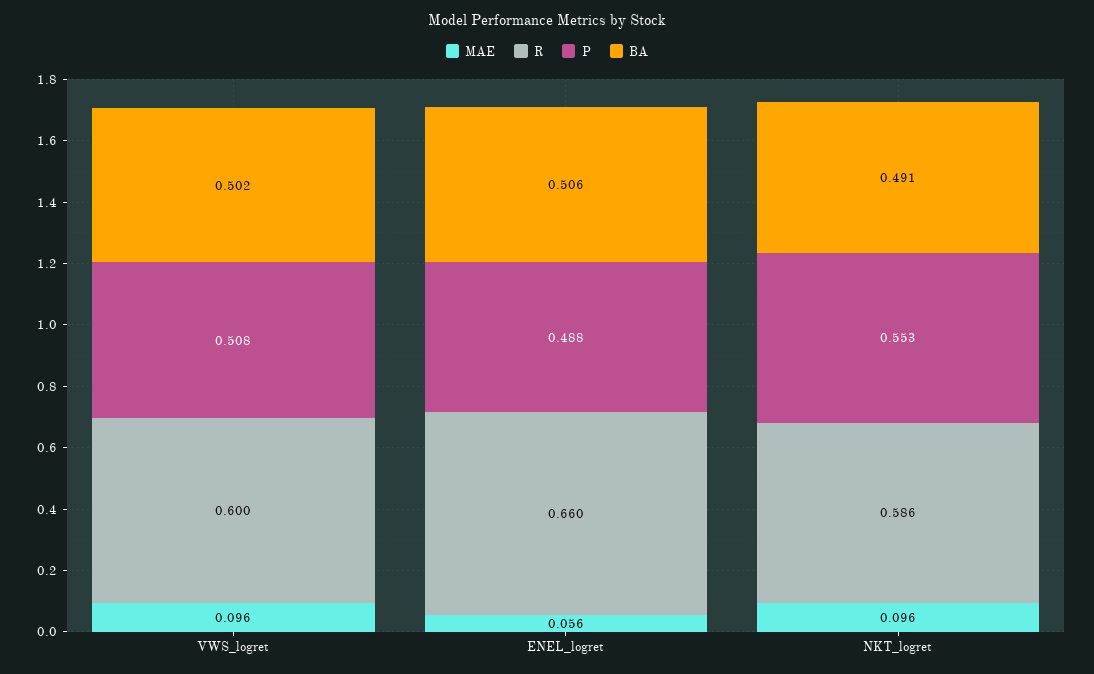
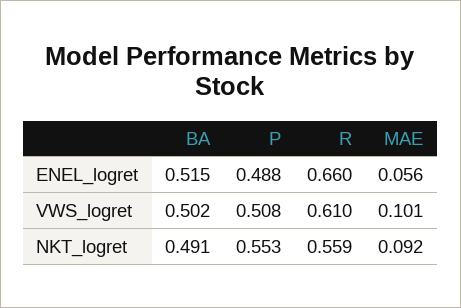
MAE, VWS_logret: 0.096 -> 0.101
R, VWS_logret: 0.6 -> 0.61
BA, ENEL_logret: 0.506 -> 0.515
MAE, NKT_logret: 0.096 -> 0.092
R, NKT_logret: 0.586 -> 0.559

